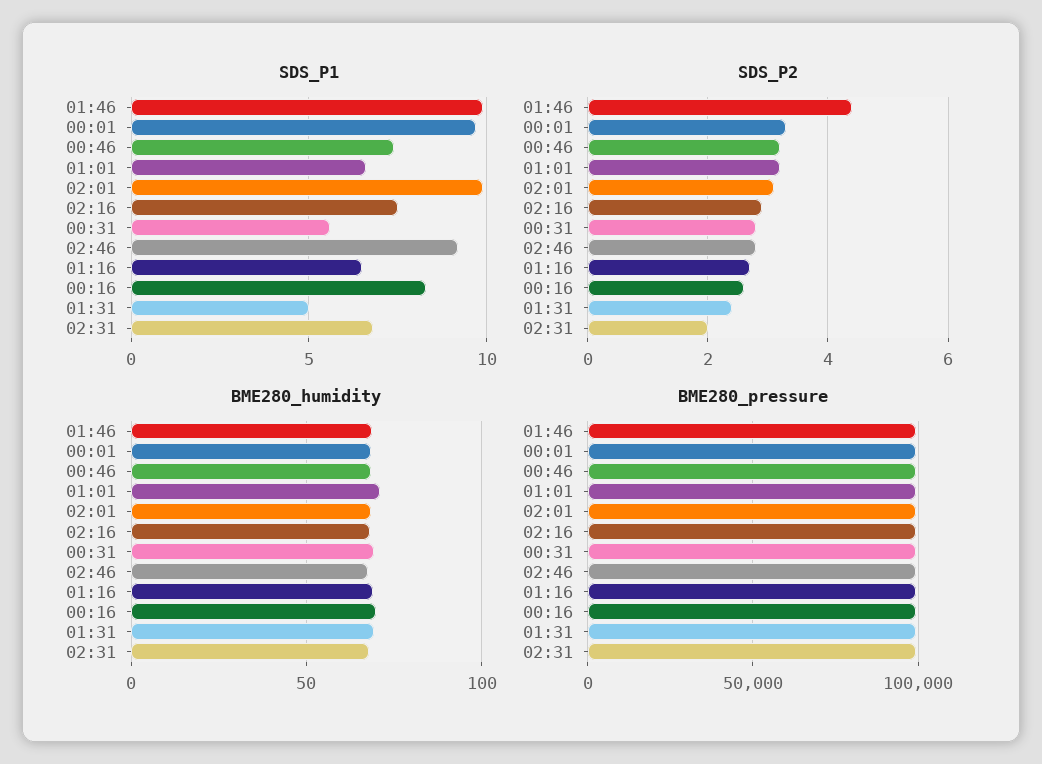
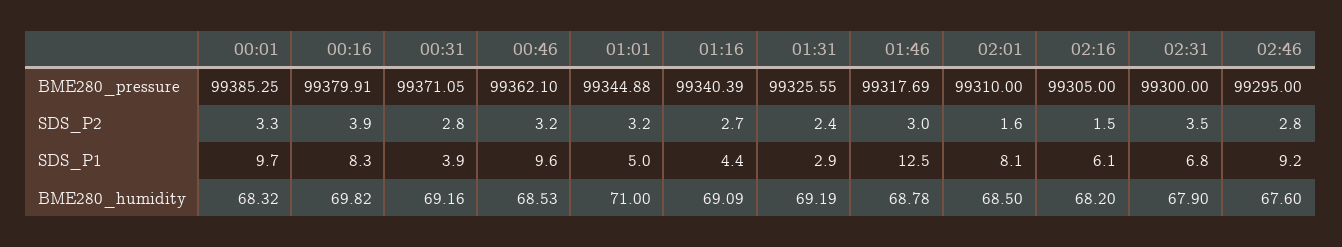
SDS_P1, 01:46: 10 -> 12.5
SDS_P1, 00:46: 7.5 -> 9.6
SDS_P1, 01:01: 6.5 -> 5
SDS_P1, 02:01: 10 -> 8.1
SDS_P1, 02:16: 7.5 -> 6.1
SDS_P1, 00:31: 5.5 -> 3.9
SDS_P1, 01:16: 6.5 -> 4.4
SDS_P1, 01:31: 5 -> 2.9
SDS_P2, 01:46: 4.5 -> 3
SDS_P2, 02:01: 3 -> 1.6
SDS_P2, 02:16: 3 -> 1.5
SDS_P2, 00:16: 2.5 -> 3.9
SDS_P2, 02:31: 2 -> 3.5

